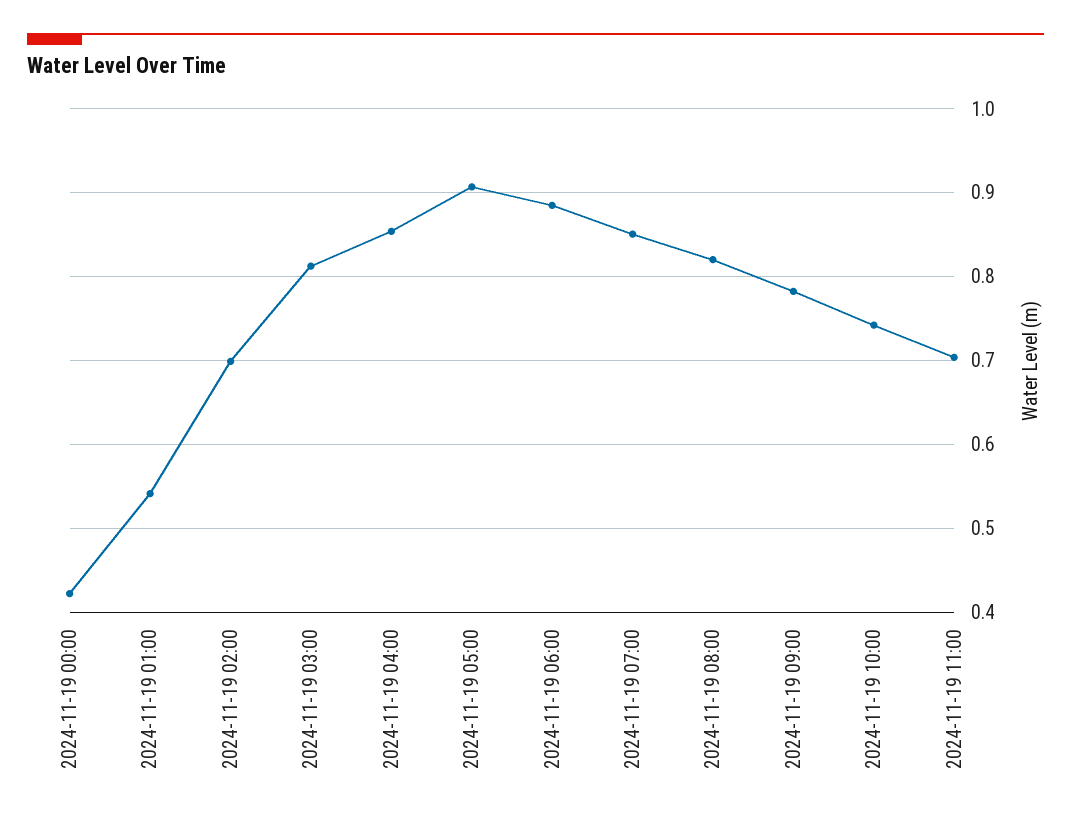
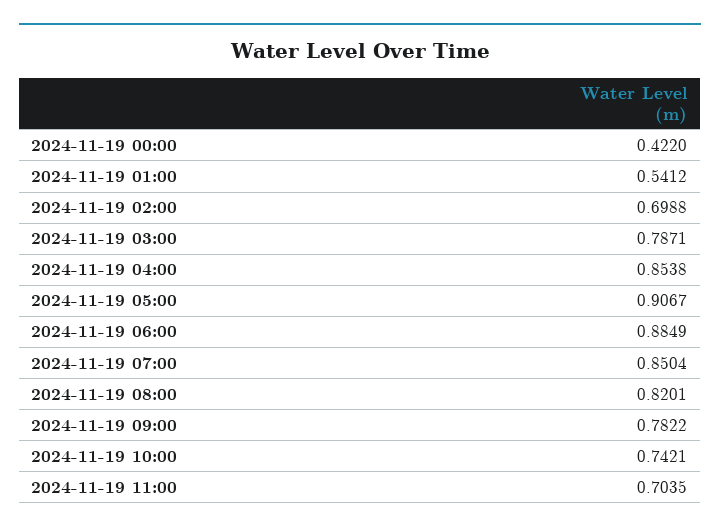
2024-11-19 03:00: 0.81 -> 0.7871

